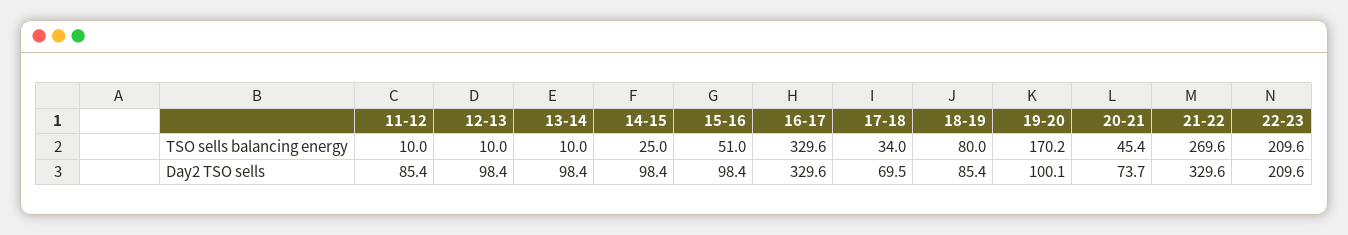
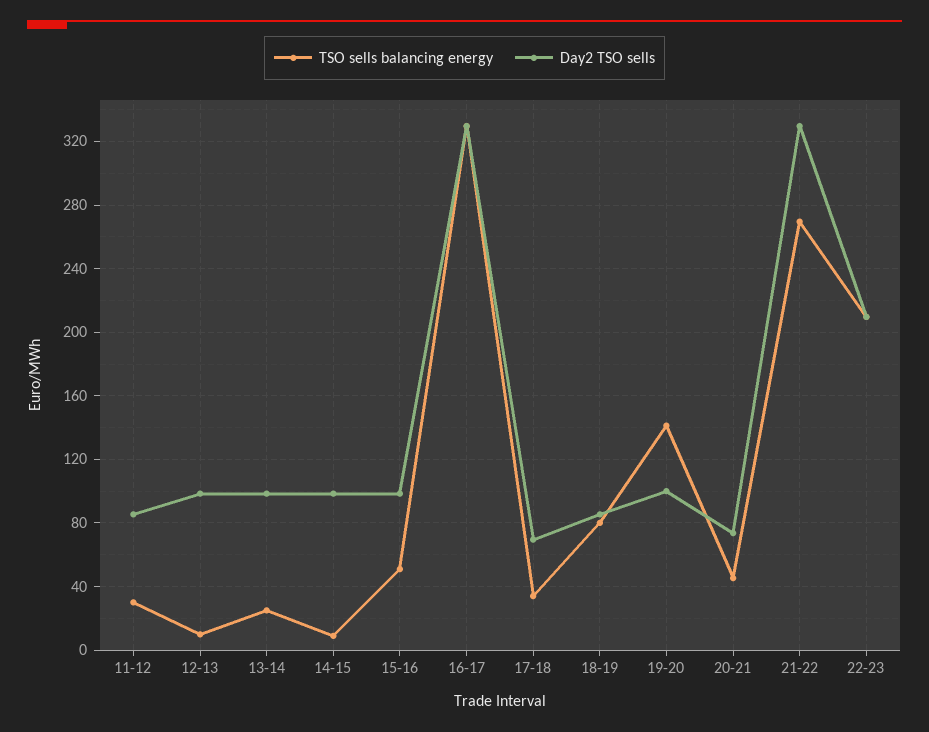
TSO sells balancing energy, 11-12: 10 -> 30
TSO sells balancing energy, 13-14: 10 -> 25
TSO sells balancing energy, 14-15: 25 -> 10
TSO sells balancing energy, 19-20: 170.2 -> 140

